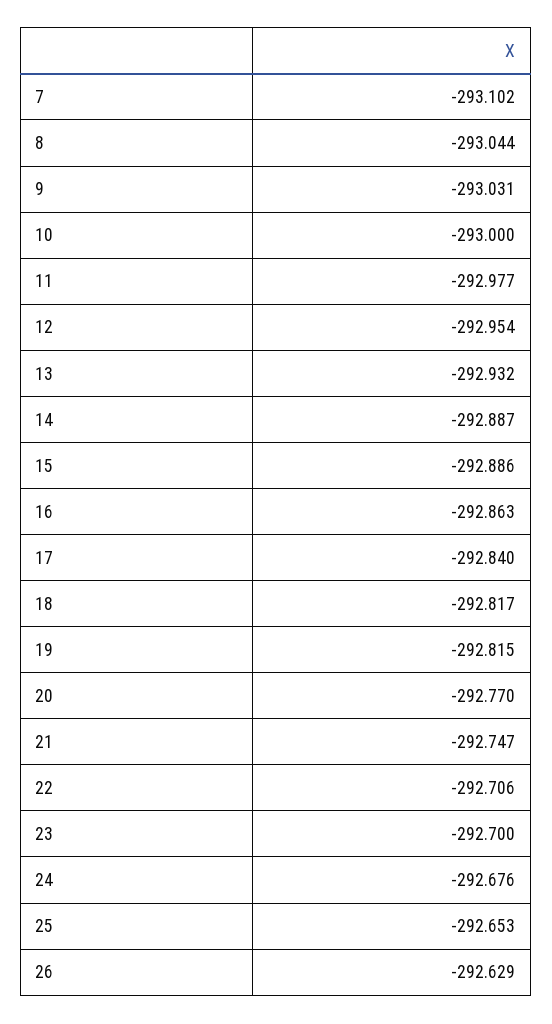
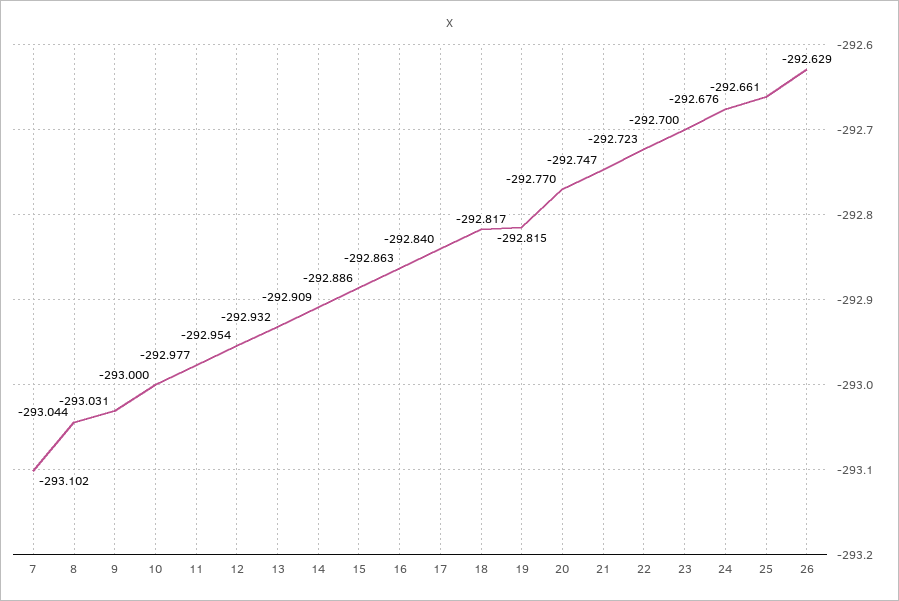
14: -292.887 -> -292.909
22: -292.706 -> -292.723
25: -292.653 -> -292.661

